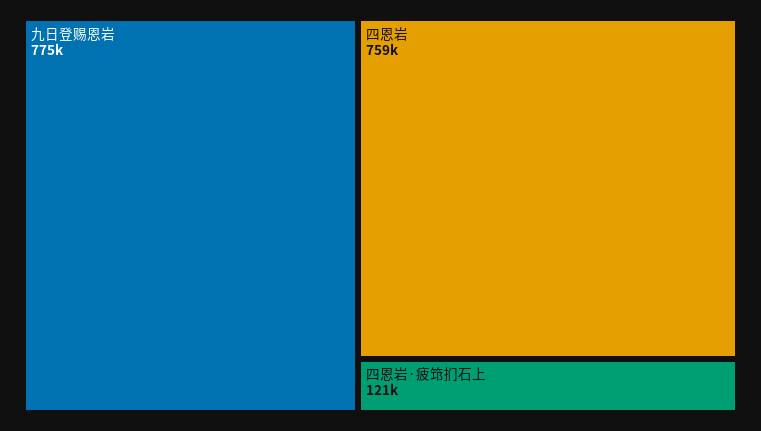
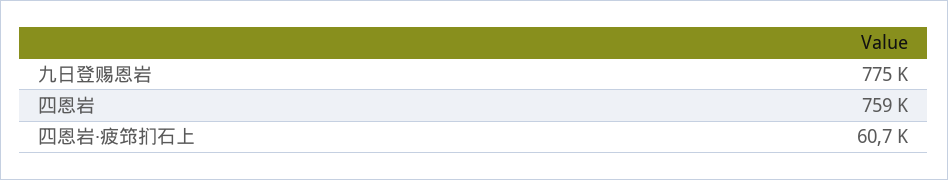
四恩岩·疲筇扪石上: 121000 -> 60700

